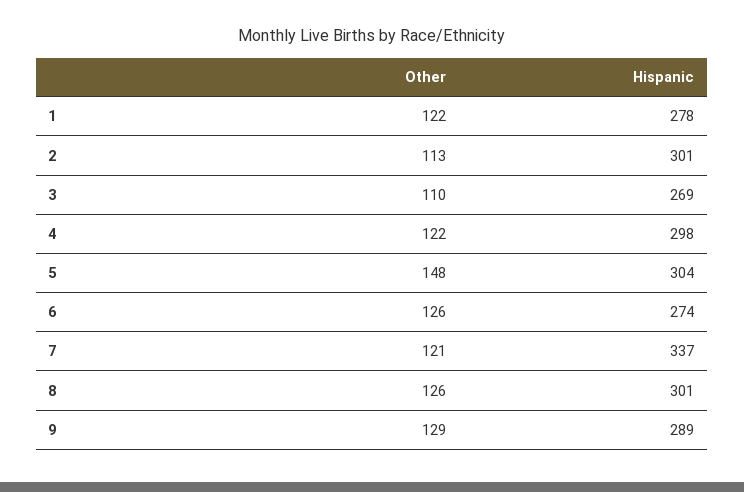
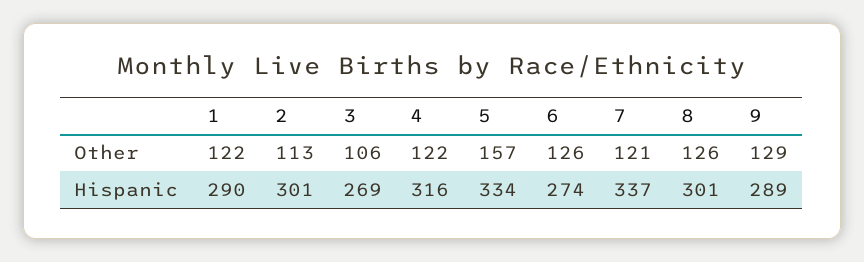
Hispanic, 1: 278 -> 290
Other, 3: 110 -> 106
Hispanic, 4: 298 -> 316
Other, 5: 148 -> 157
Hispanic, 5: 304 -> 334

